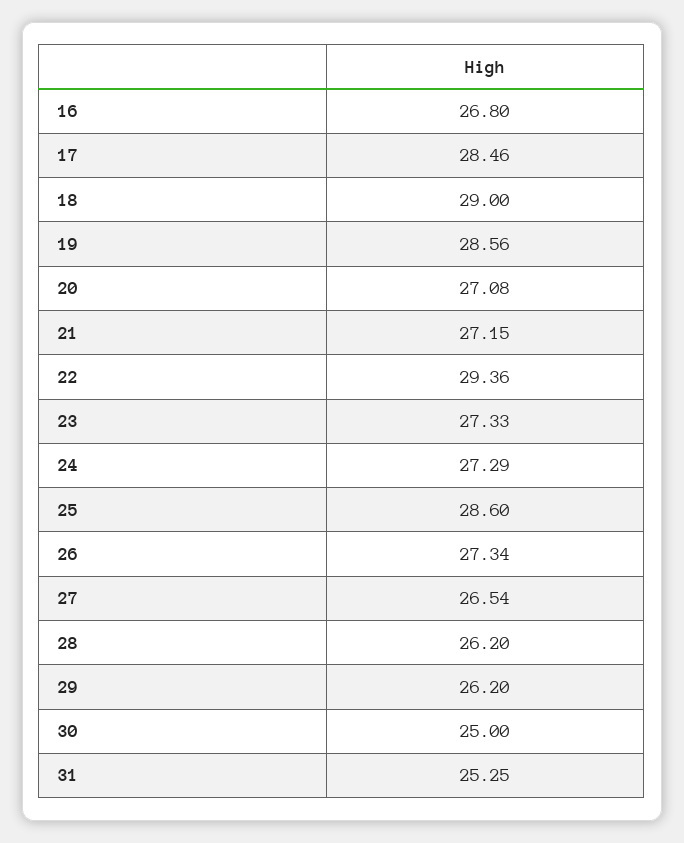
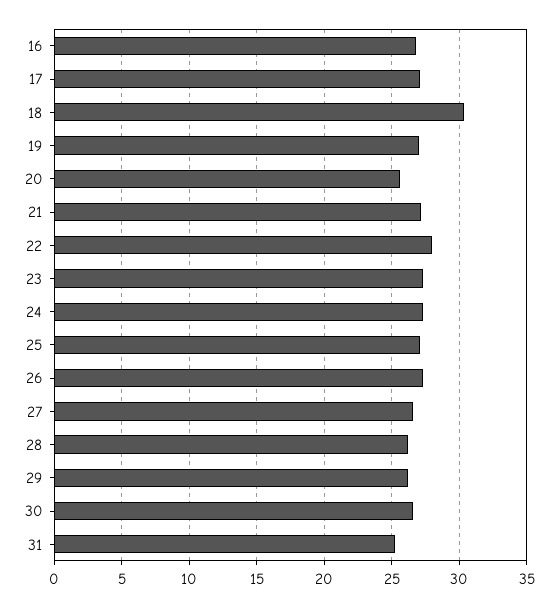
17: 28.46 -> 27
18: 29 -> 30.5
19: 28.56 -> 27
20: 27.08 -> 25.5
22: 29.36 -> 28
25: 28.6 -> 27
30: 25 -> 26.5

